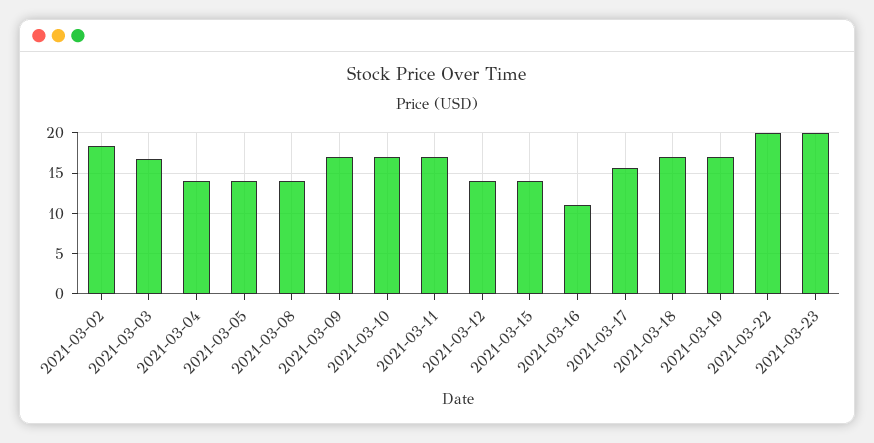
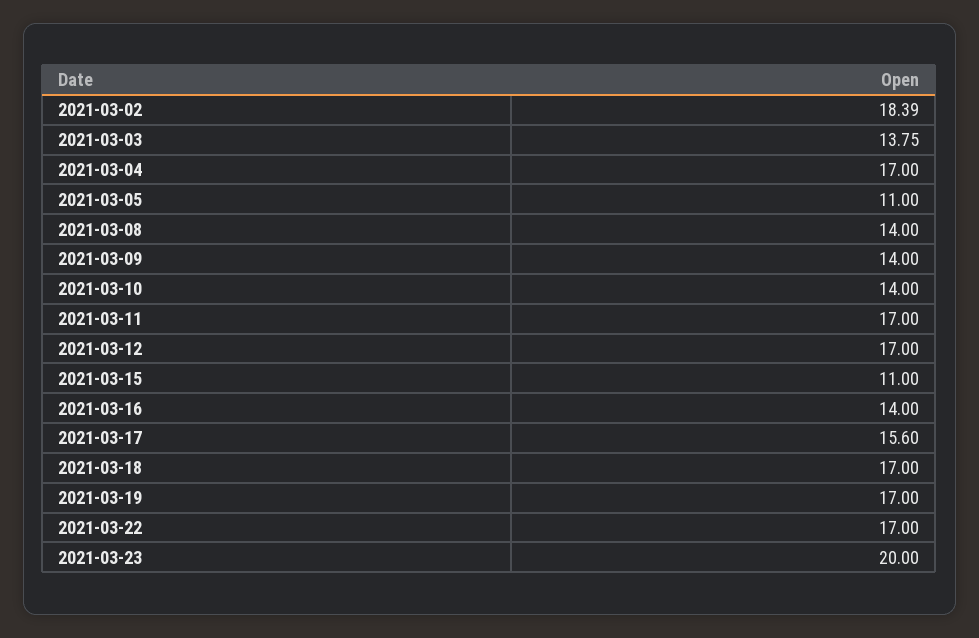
2021-03-03: 17 -> 13.75
2021-03-04: 14 -> 17
2021-03-05: 14 -> 11
2021-03-09: 17 -> 14
2021-03-10: 17 -> 14
2021-03-12: 14 -> 17
2021-03-15: 14 -> 11
2021-03-16: 11 -> 14
2021-03-22: 20 -> 17

